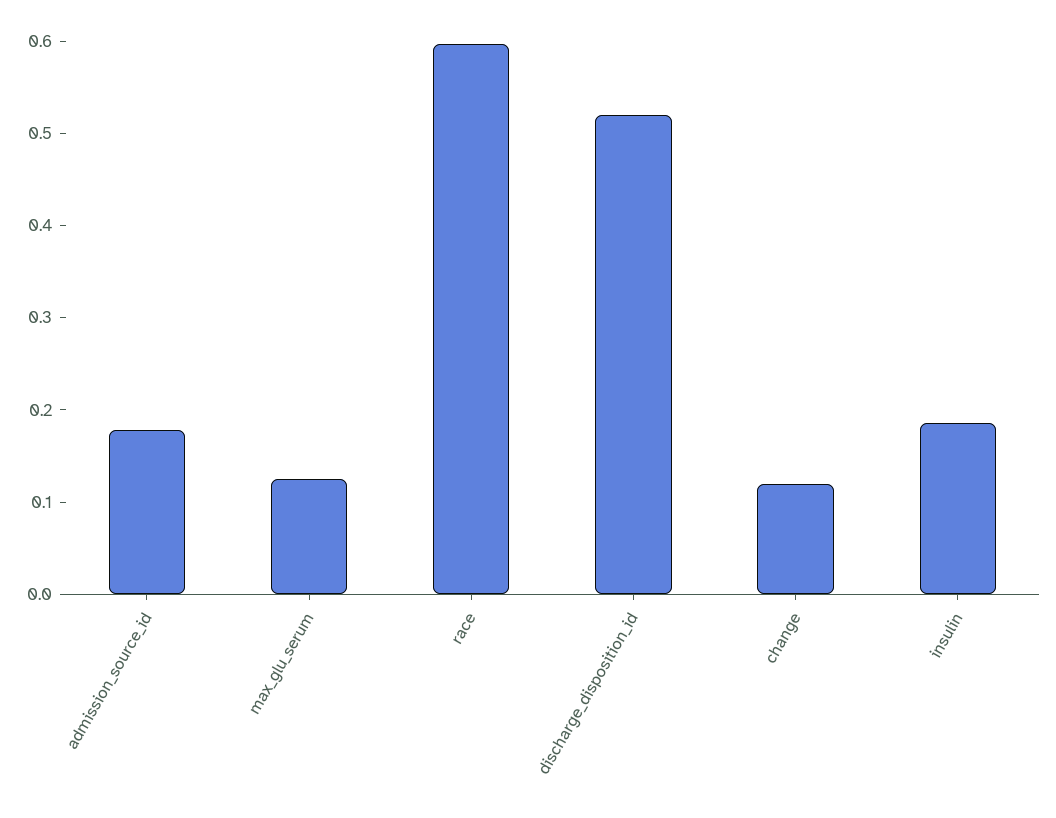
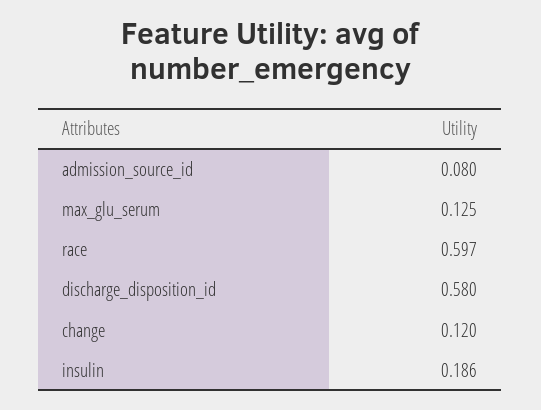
admission_source_id: 0.18 -> 0.08
discharge_disposition_id: 0.52 -> 0.58

